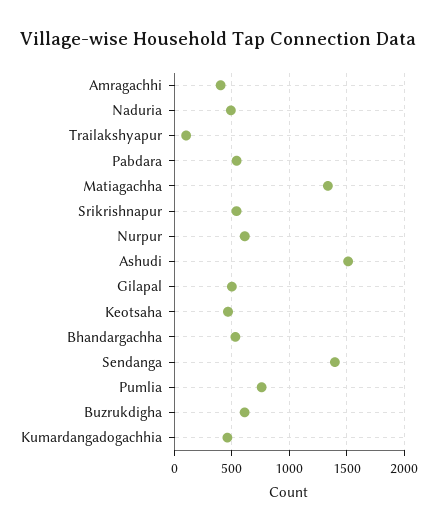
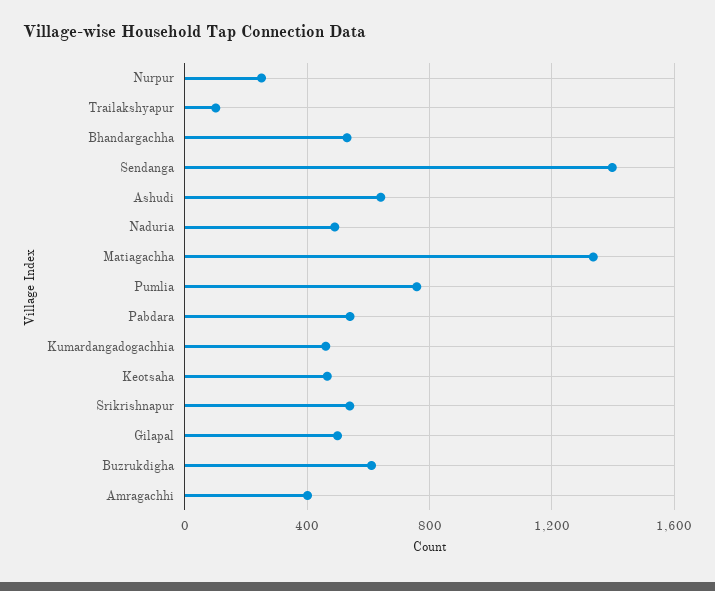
Nurpur: 600 -> 250
Ashudi: 1500 -> 650

